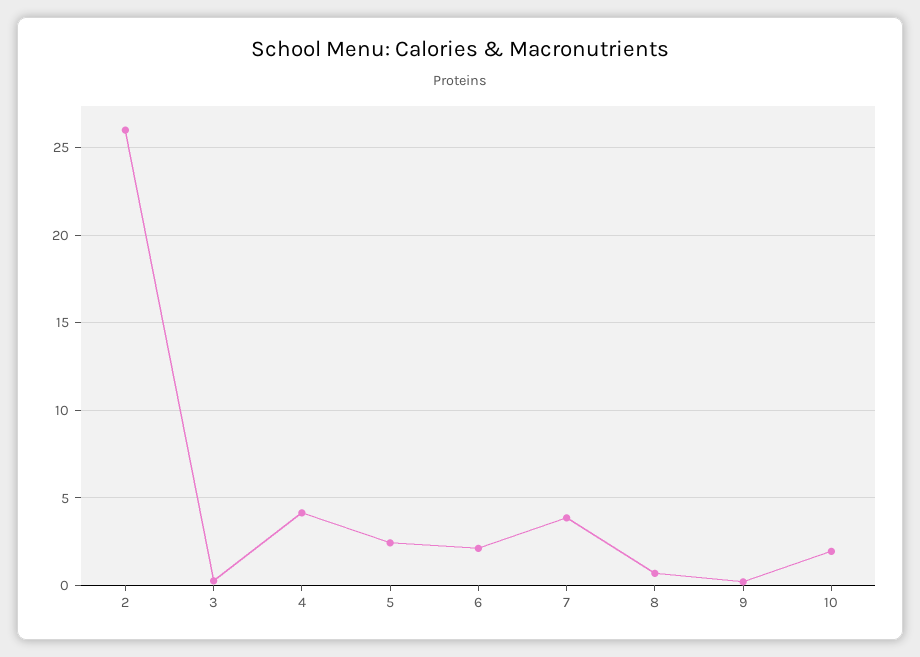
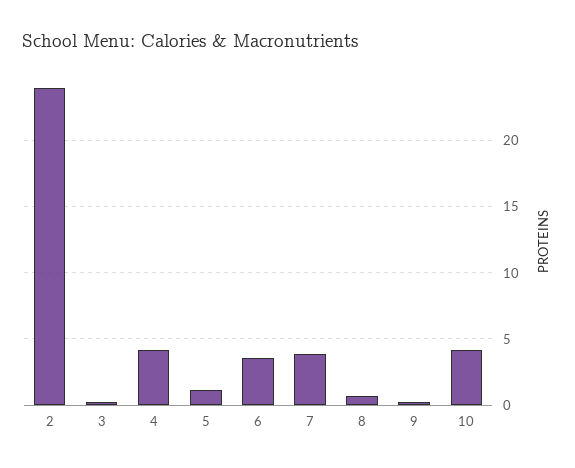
2: 26 -> 24
5: 2.5 -> 1
6: 2 -> 3.5
10: 2 -> 4

